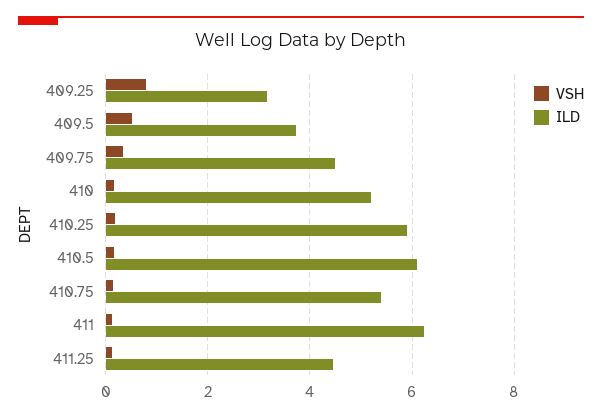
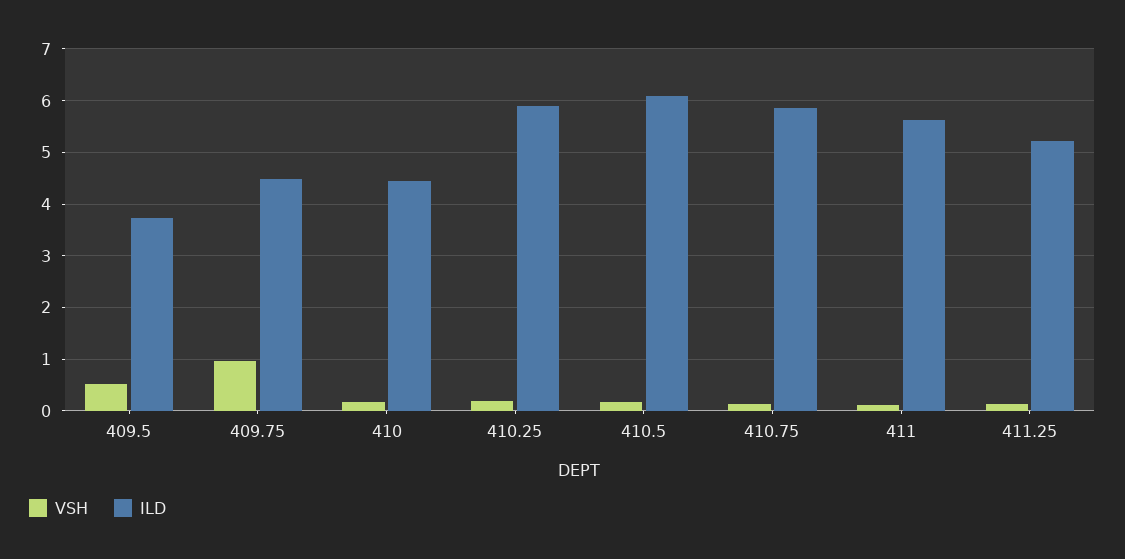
VSH, 409.25: 0.8 -> none
ILD, 409.25: 3.2 -> none
VSH, 409.75: 0.4 -> 1
ILD, 410: 5.2 -> 4.4
ILD, 410.75: 5.4 -> 5.8
ILD, 411: 6.2 -> 5.6
ILD, 411.25: 4.4 -> 5.2

